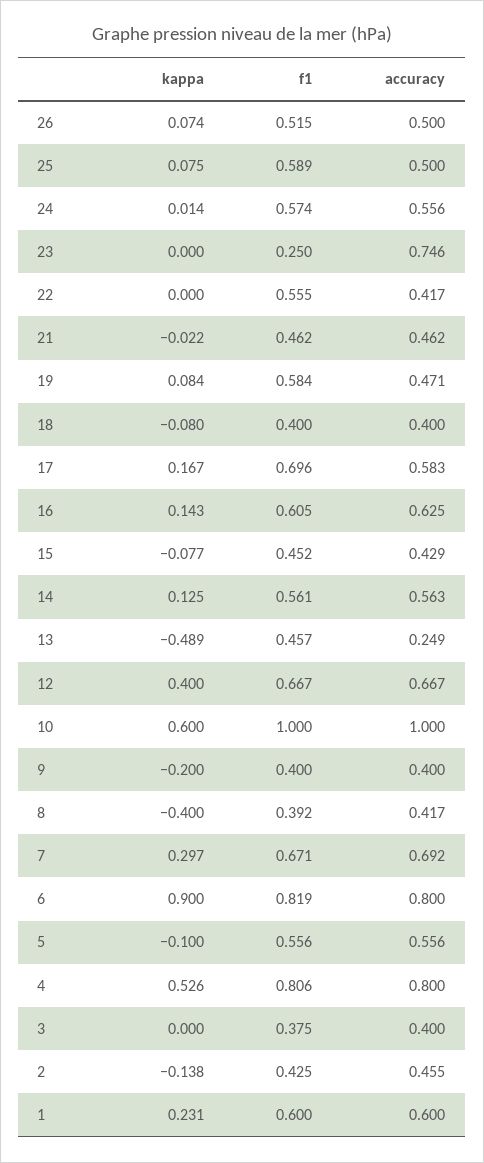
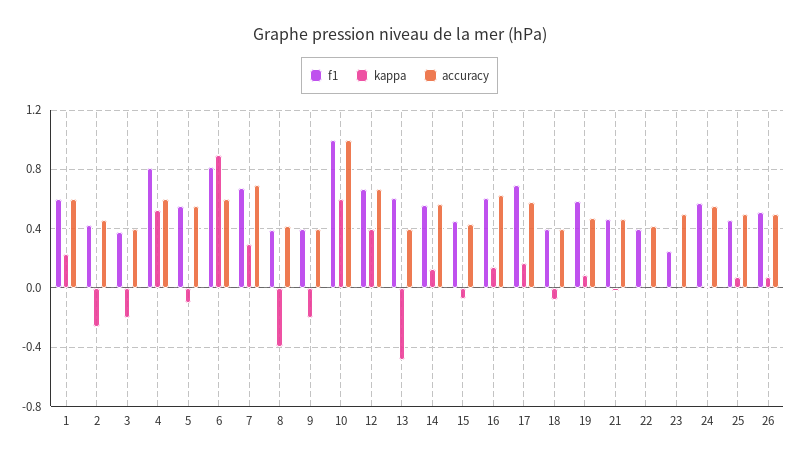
f1, 25: 0.589 -> 0.45
accuracy, 23: 0.746 -> 0.5
f1, 22: 0.555 -> 0.4
f1, 13: 0.457 -> 0.6
accuracy, 13: 0.249 -> 0.4
accuracy, 6: 0.8 -> 0.6
accuracy, 4: 0.8 -> 0.6
kappa, 3: 0 -> -0.2
kappa, 2: -0.138 -> -0.25

